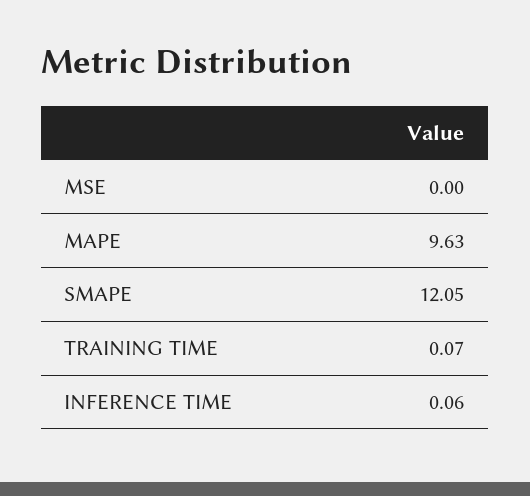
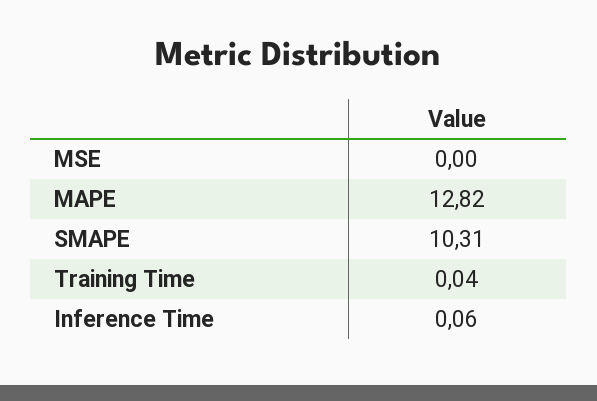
MAPE: 9.63 -> 12.82
SMAPE: 12.05 -> 10.31
TRAINING TIME: 0.07 -> 0.04

